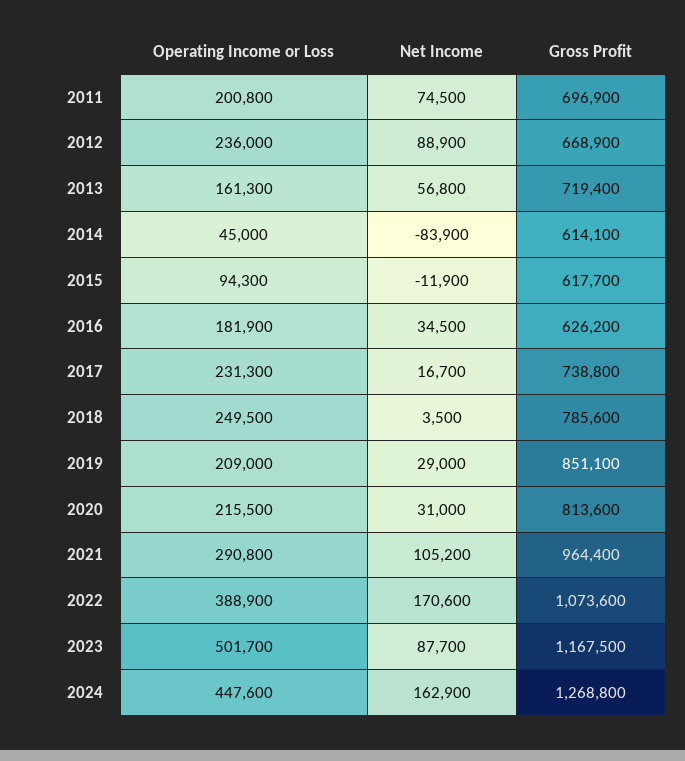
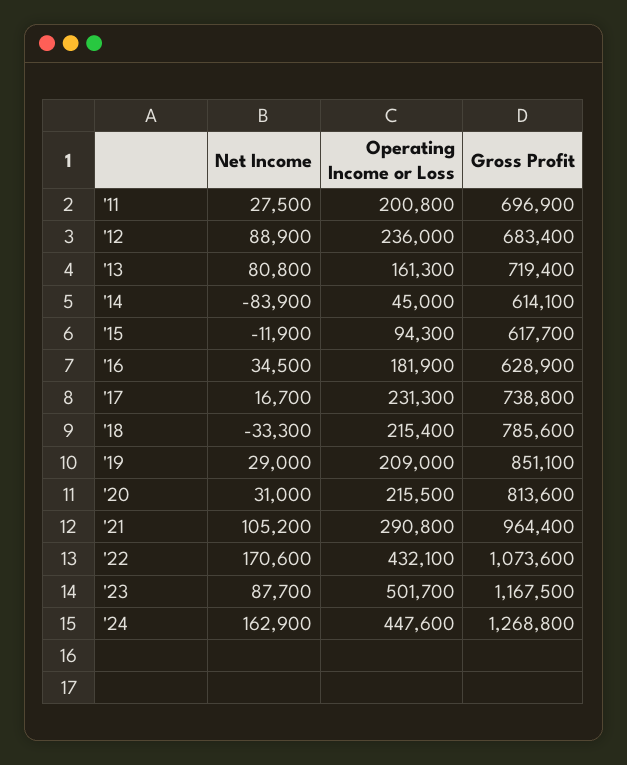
Net Income, 2011: 74500 -> 27500
Gross Profit, 2012: 668900 -> 683400
Net Income, 2013: 56800 -> 80800
Gross Profit, 2016: 626200 -> 628900
Operating Income or Loss, 2018: 249500 -> 215400
Net Income, 2018: 3500 -> -33300
Operating Income or Loss, 2022: 388900 -> 432100

